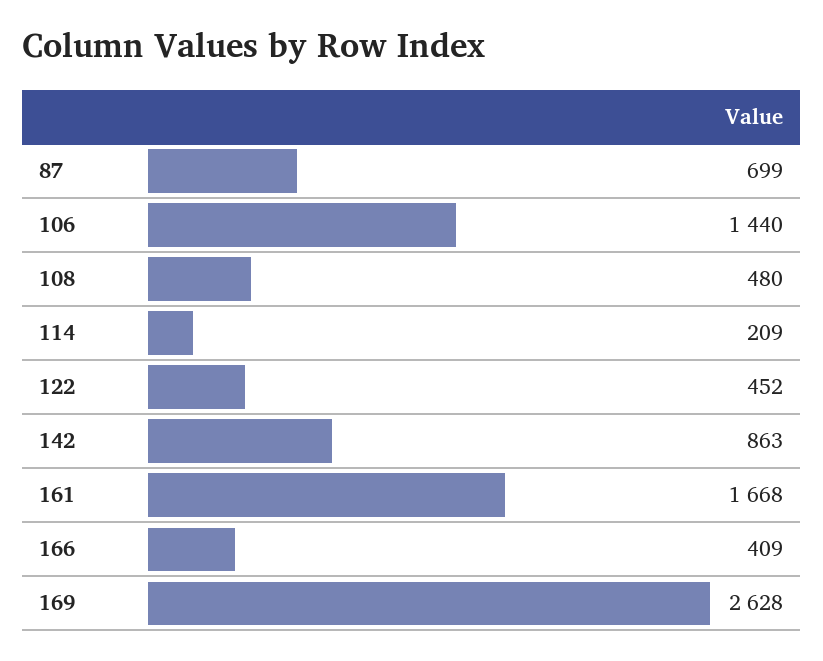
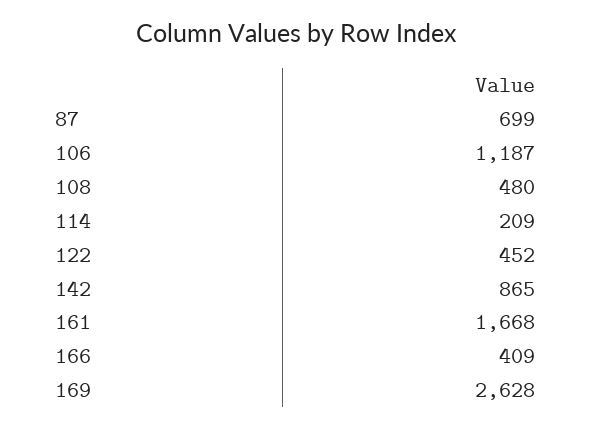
106: 1440 -> 1187
142: 863 -> 865

